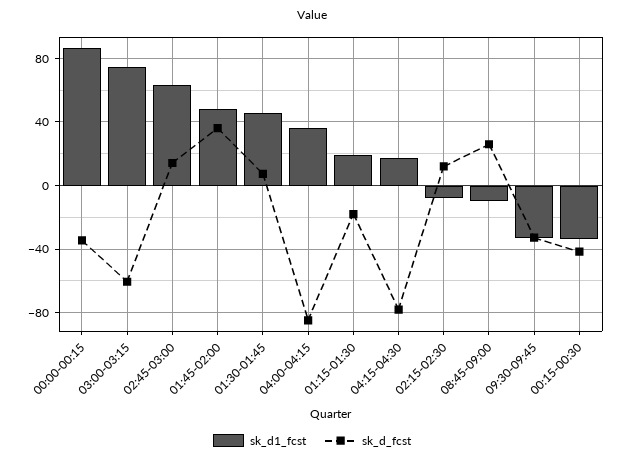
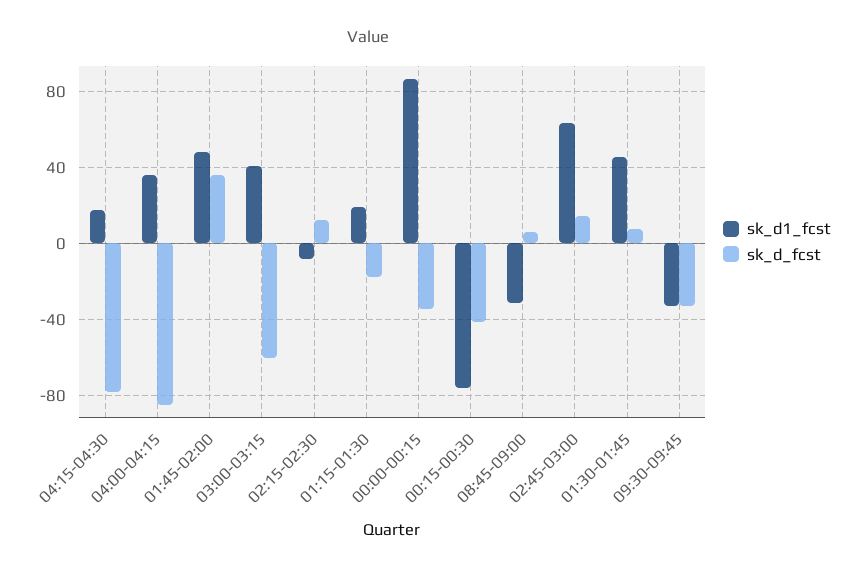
sk_d1_fcst, 03:00-03:15: 75 -> 40
sk_d1_fcst, 08:45-09:00: -10 -> -30
sk_d_fcst, 08:45-09:00: 25 -> 5
sk_d1_fcst, 00:15-00:30: -35 -> -75

